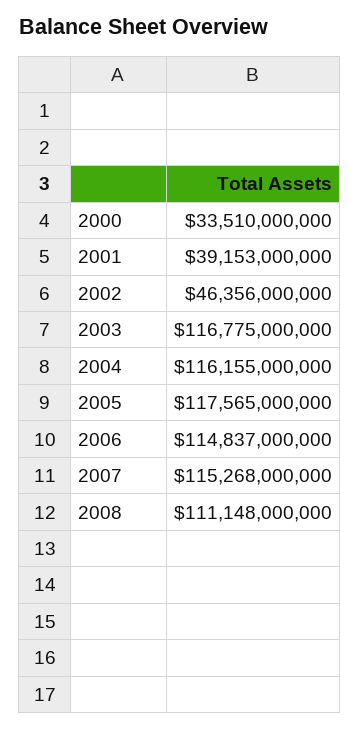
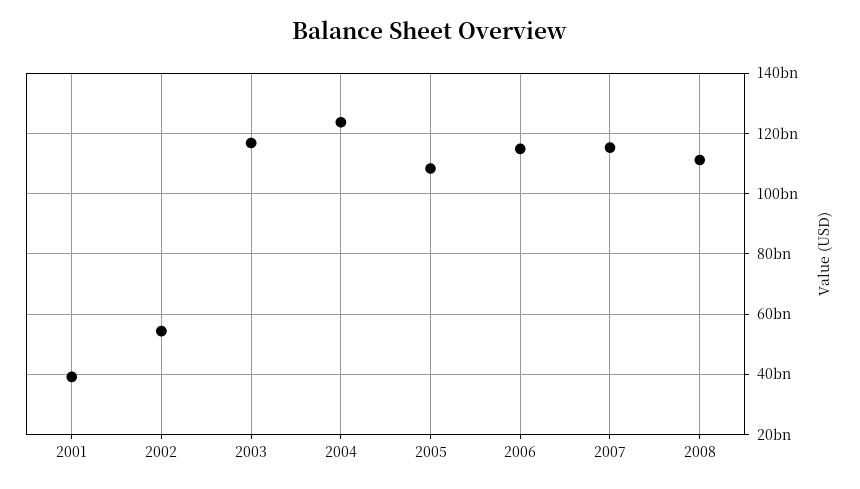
2000: 33510000000 -> none
2002: 46356000000 -> 54000000000
2004: 116155000000 -> 124000000000
2005: 117565000000 -> 108000000000

